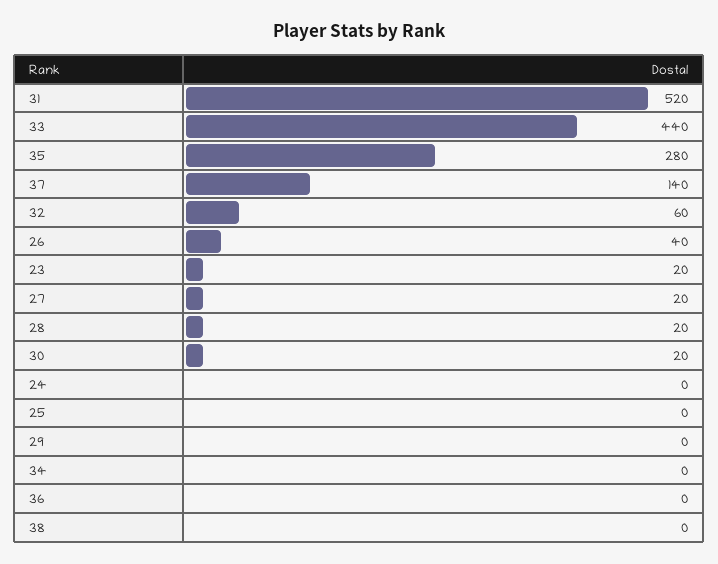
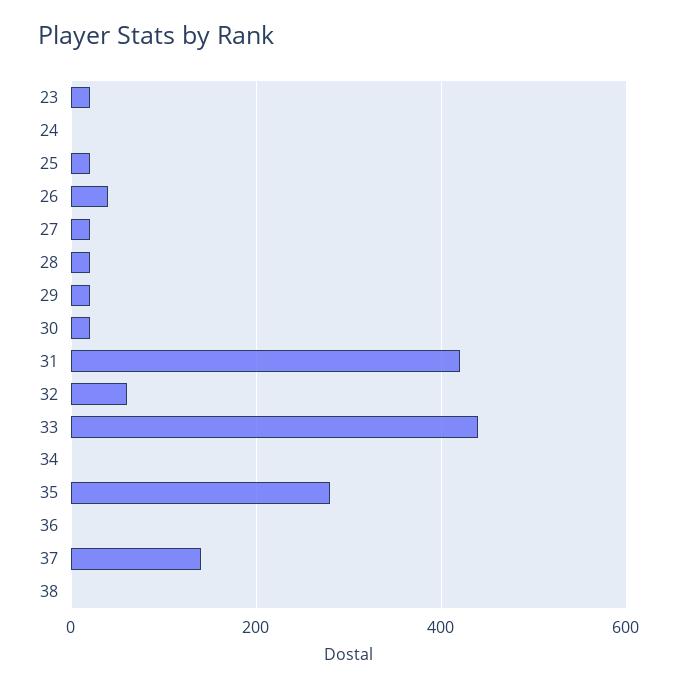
31: 520 -> 420
25: 0 -> 20
29: 0 -> 20

